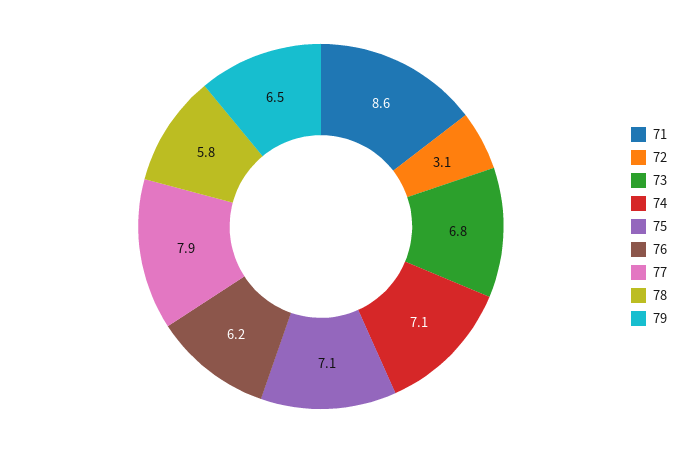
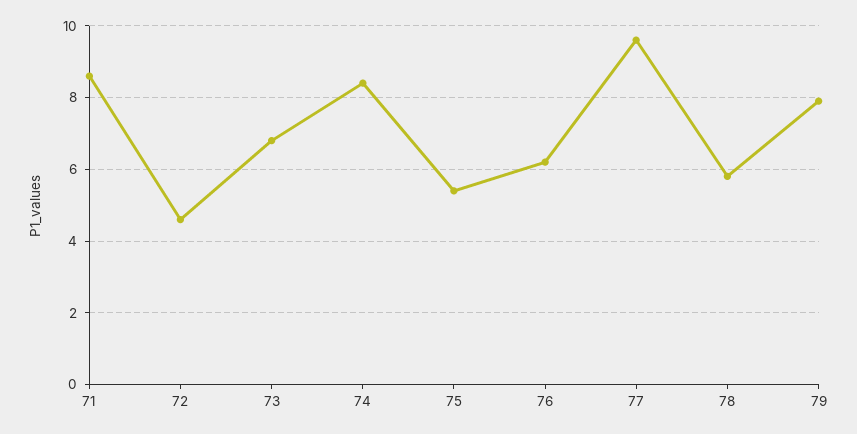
72: 3.1 -> 4.5
74: 7.1 -> 8.5
75: 7.1 -> 5.5
77: 7.9 -> 9.5
79: 6.5 -> 8

